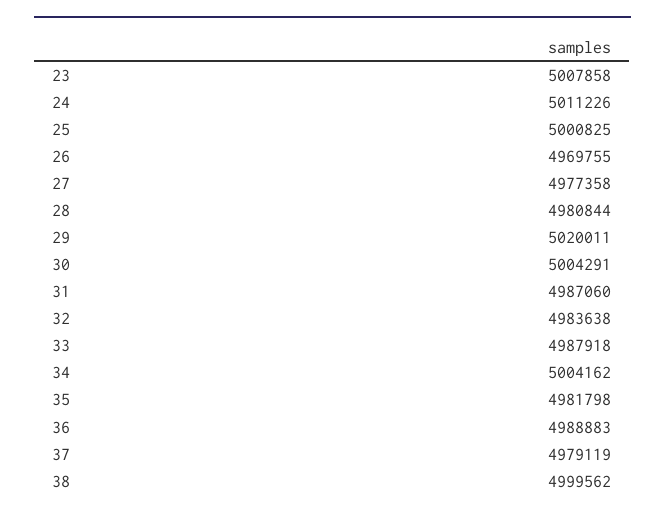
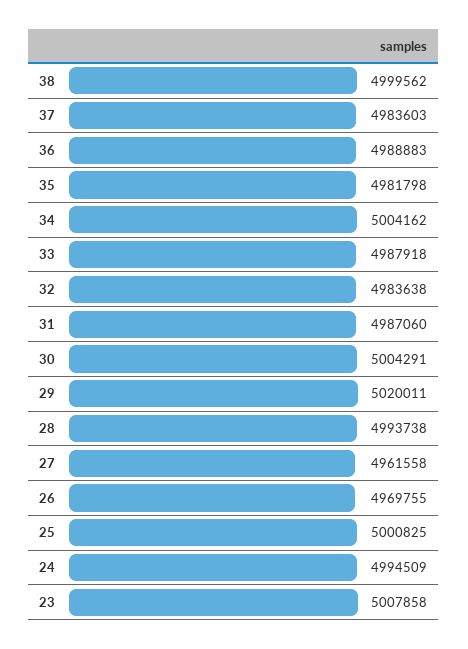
24: 5011226 -> 4994509
27: 4977358 -> 4961558
28: 4980844 -> 4993738
37: 4979119 -> 4983603

